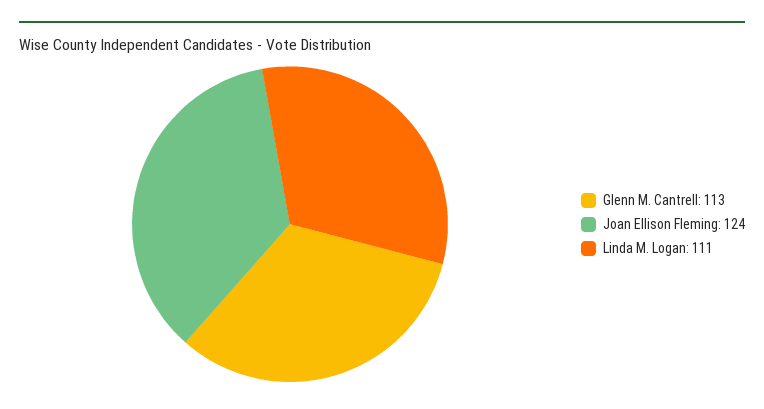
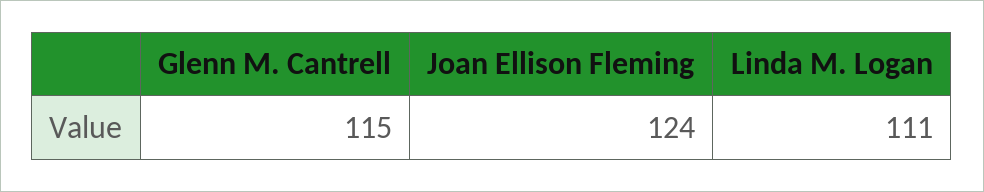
Glenn M. Cantrell: 113 -> 115

